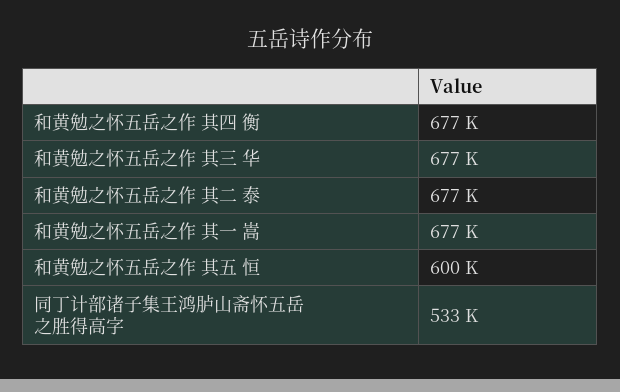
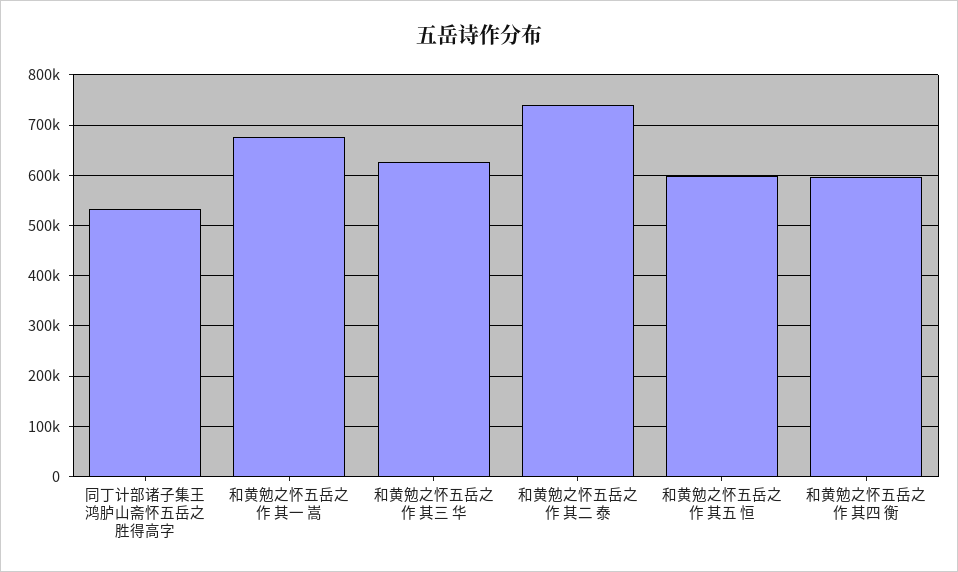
和黄勉之怀五岳之作 其四 衡: 677000 -> 600000
和黄勉之怀五岳之作 其三 华: 677000 -> 620000
和黄勉之怀五岳之作 其二 泰: 677000 -> 740000

